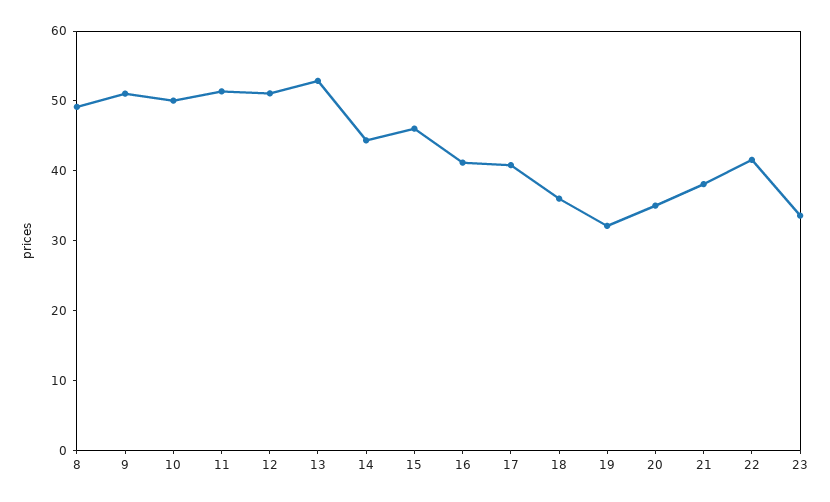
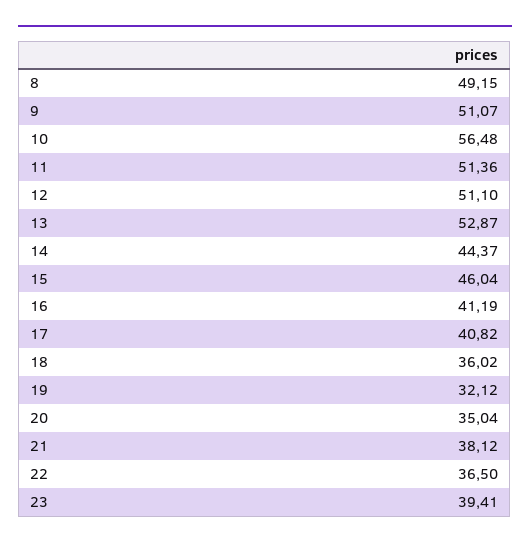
10: 50 -> 56.48
22: 42 -> 36.5
23: 34 -> 39.41

